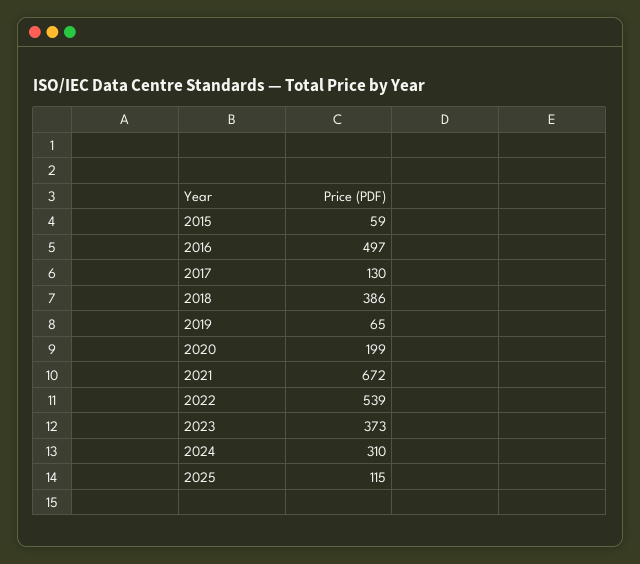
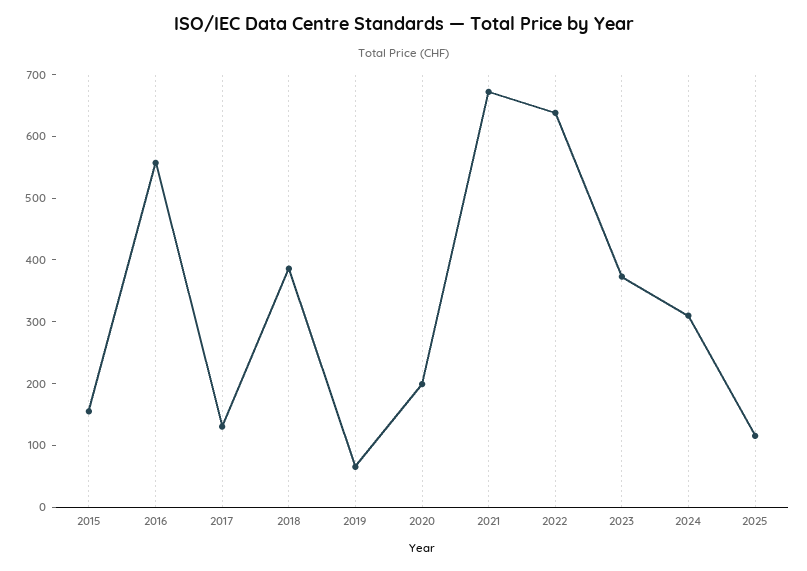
2015: 59 -> 160
2016: 497 -> 560
2022: 539 -> 640

